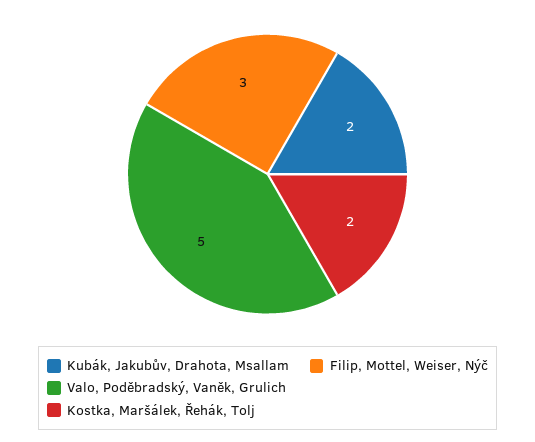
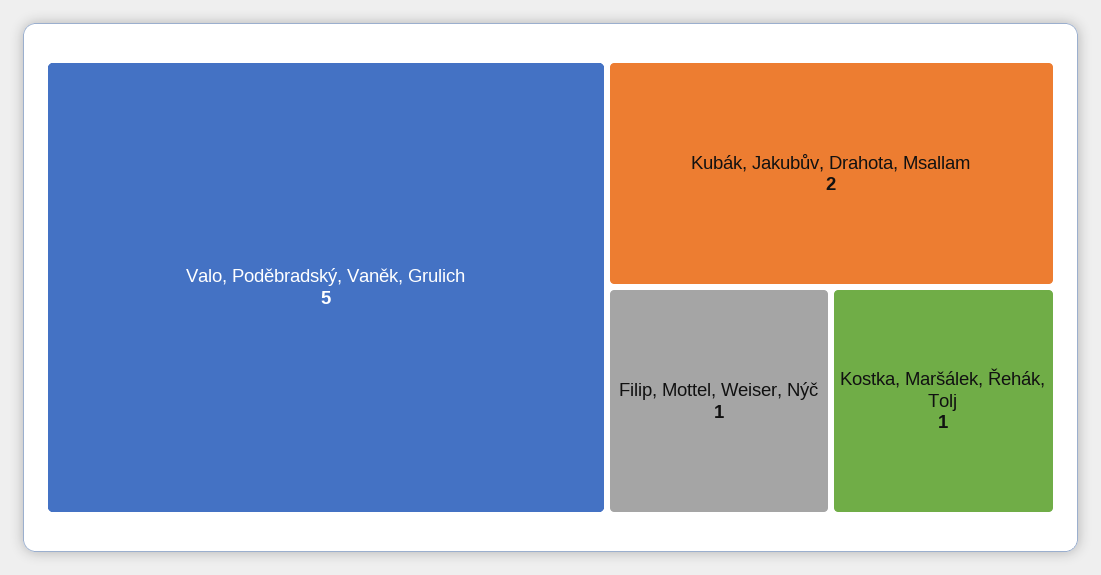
Filip, Mottel, Weiser, Nýč: 3 -> 1
Kostka, Maršálek, Řehák, Tolj: 2 -> 1

